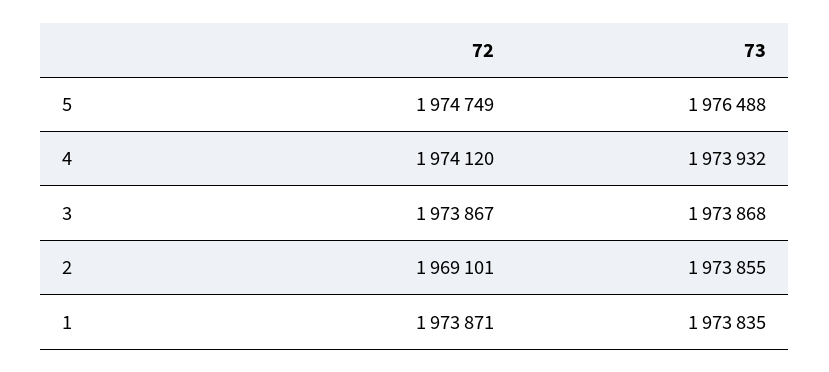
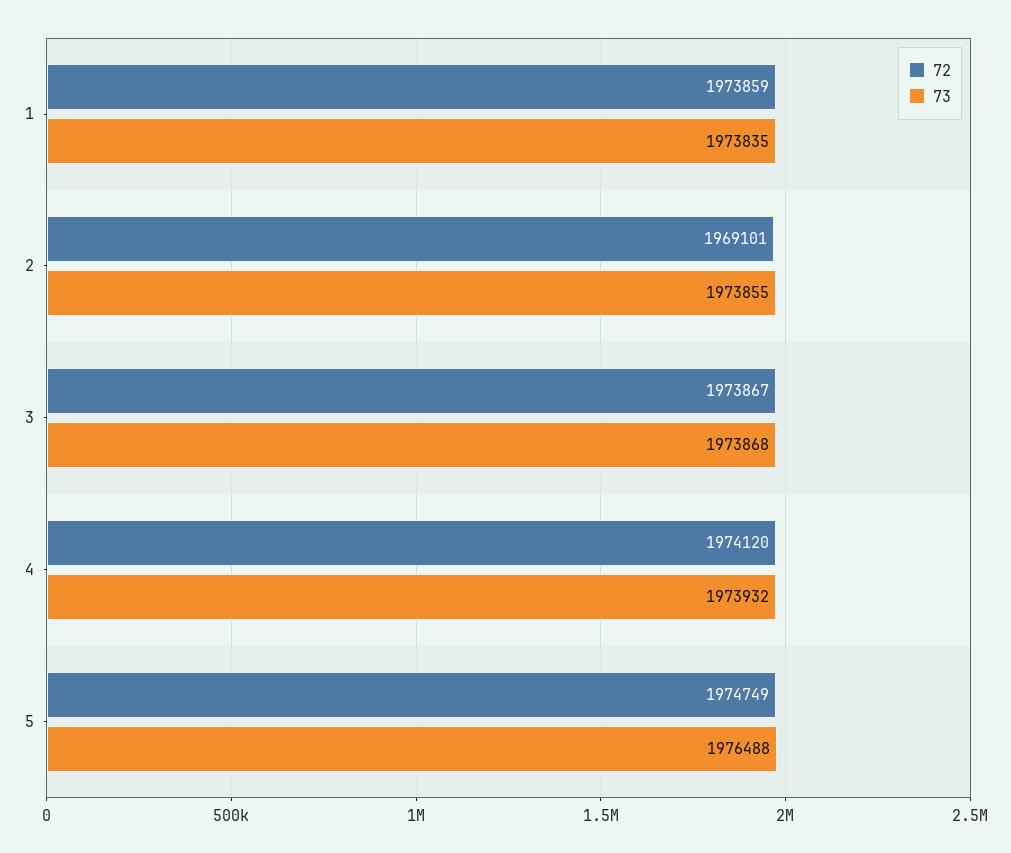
72, 1: 1973871 -> 1973859

